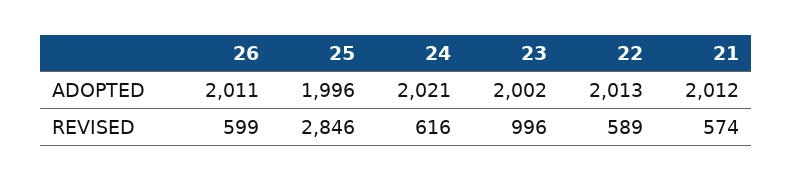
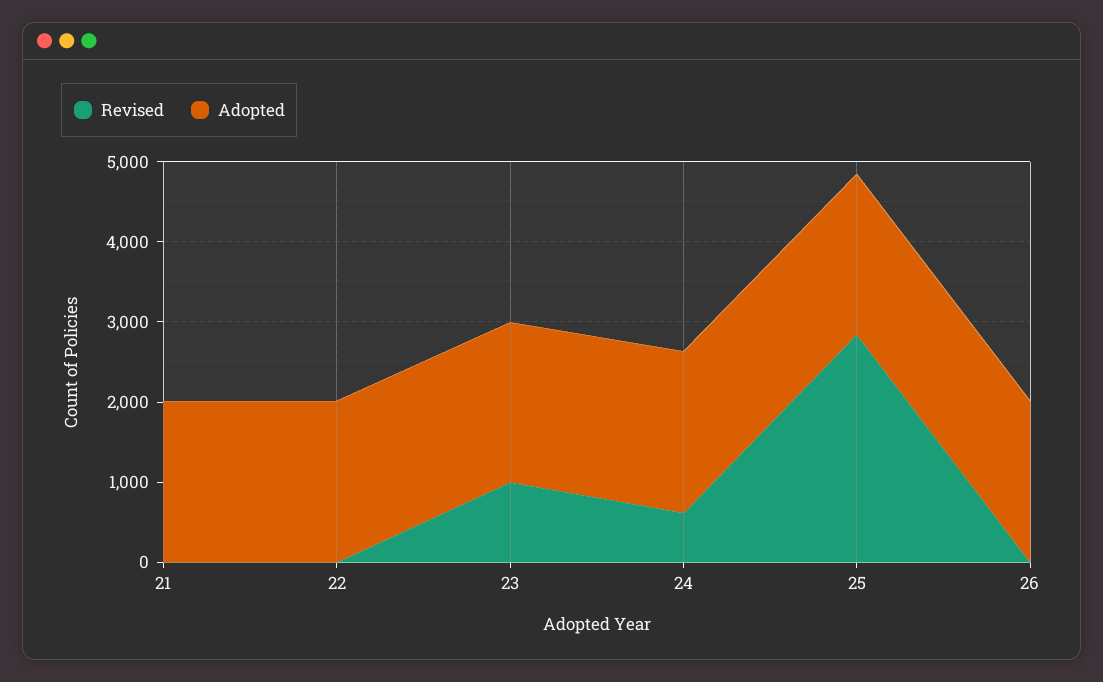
REVISED, 26: 599 -> 0
REVISED, 22: 589 -> 0
REVISED, 21: 574 -> 0

